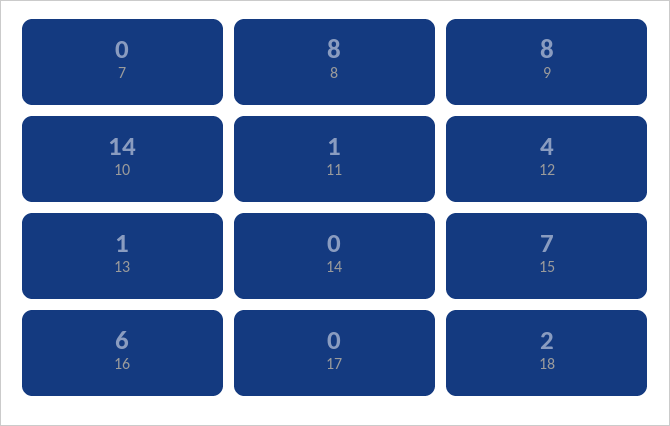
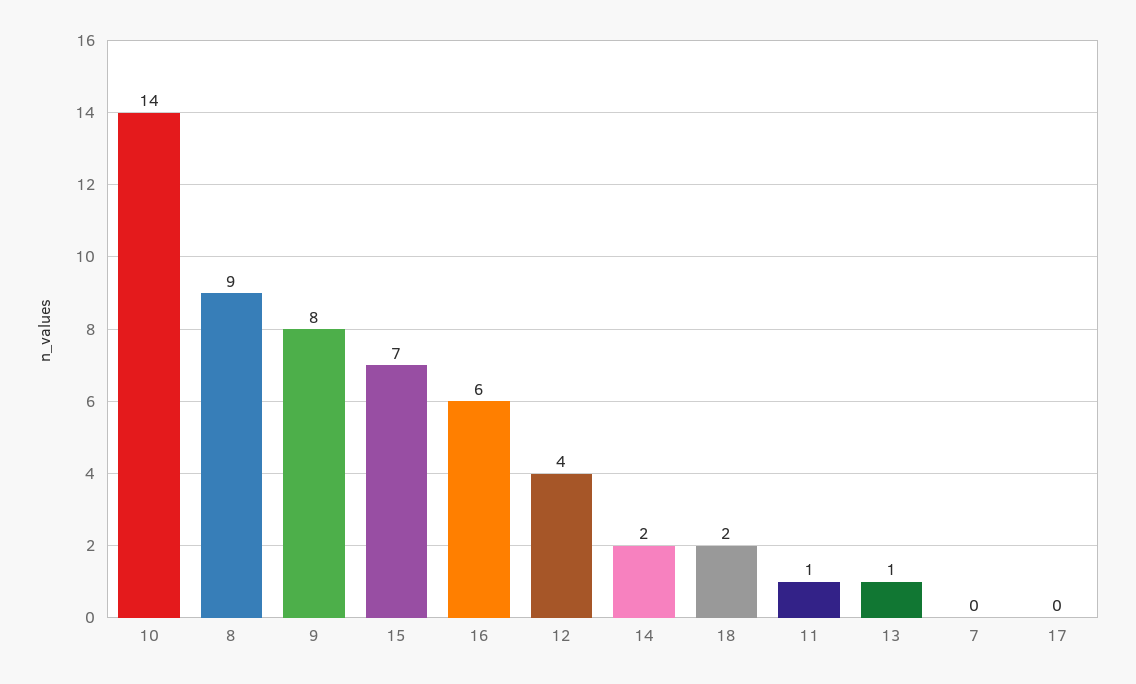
8: 8 -> 9
14: 0 -> 2

